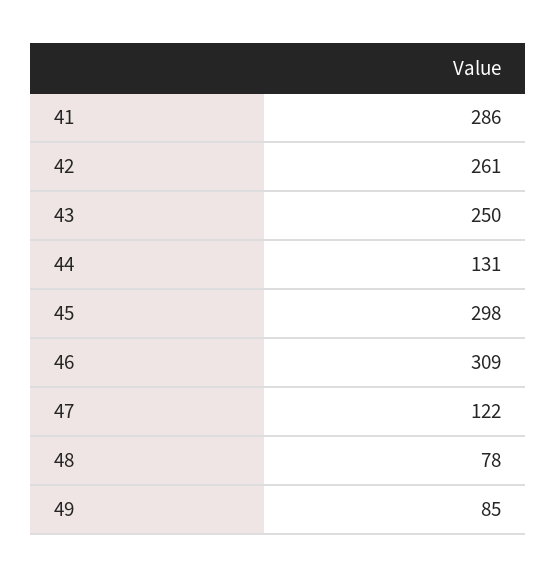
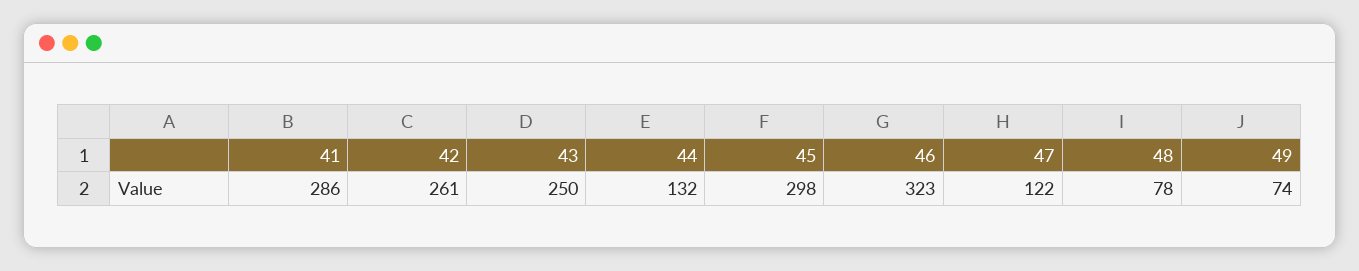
44: 131 -> 132
46: 309 -> 323
49: 85 -> 74

